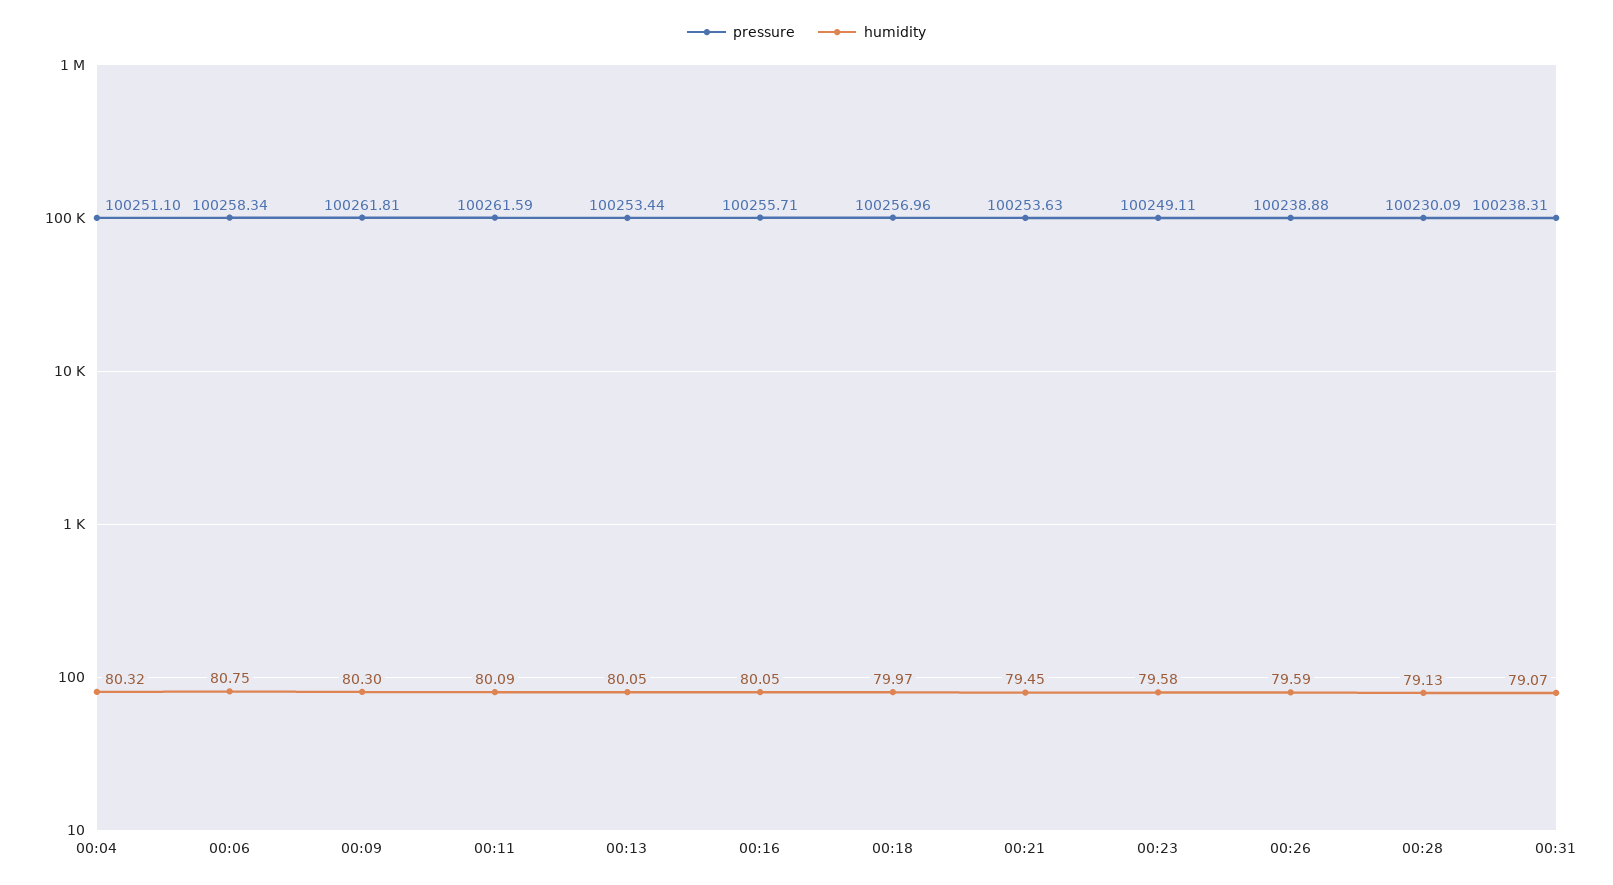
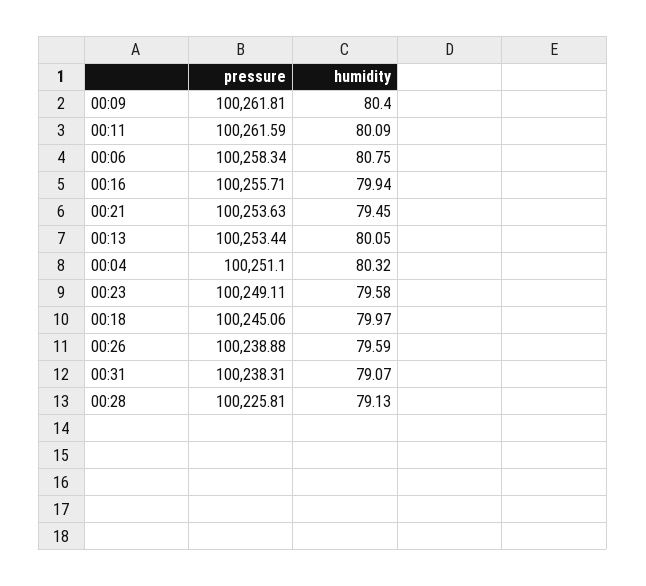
humidity, 00:09: 80.3 -> 80.4
humidity, 00:16: 80.05 -> 79.94
pressure, 00:18: 100256.96 -> 100245.06
pressure, 00:28: 100230.09 -> 100225.81

